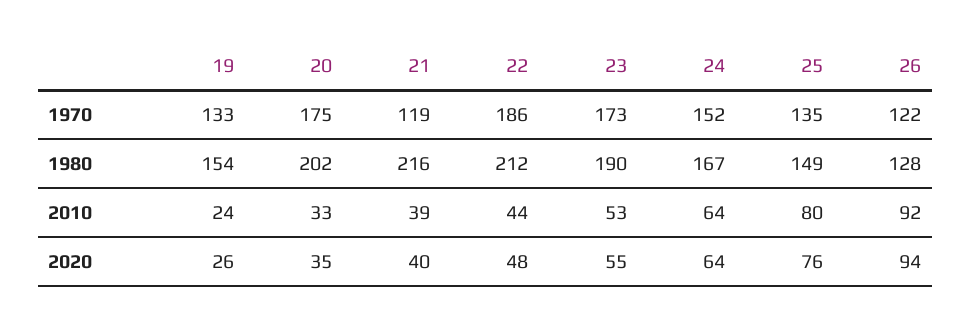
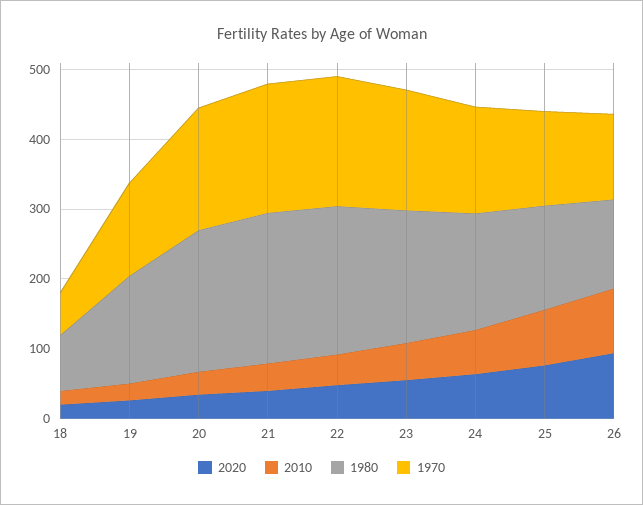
1970, 21: 119 -> 180
2020, 18: none -> 20
2010, 18: none -> 20
1980, 18: none -> 80
1970, 18: none -> 60

